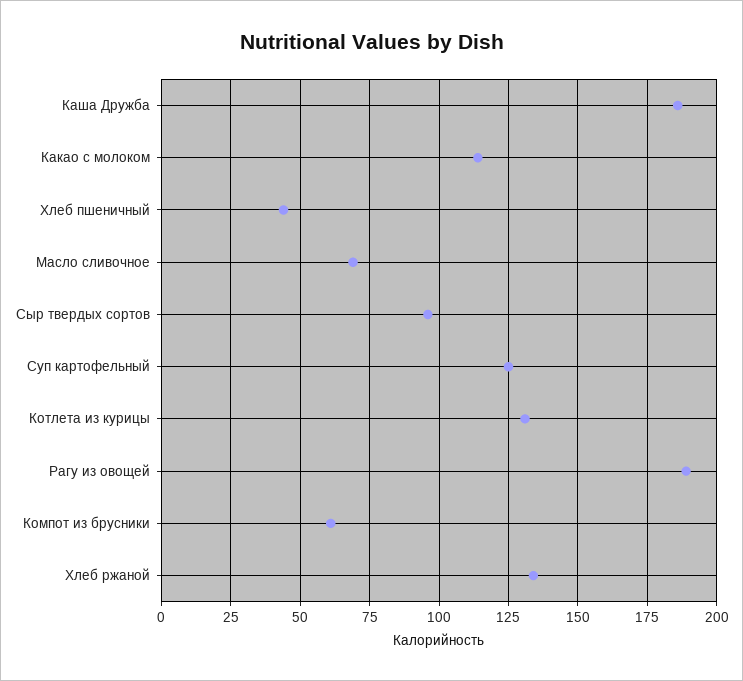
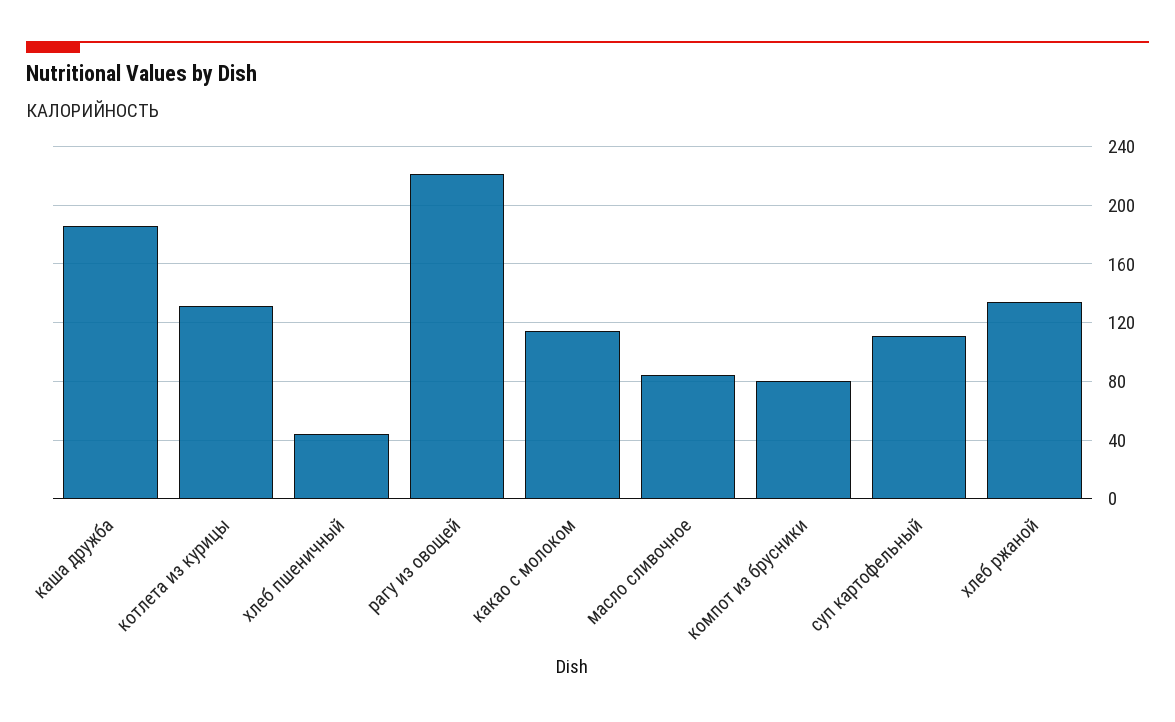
Масло сливочное: 70 -> 85
Сыр твердых сортов: 95 -> none
Суп картофельный: 125 -> 110
Рагу из овощей: 190 -> 220
Компот из брусники: 60 -> 80

